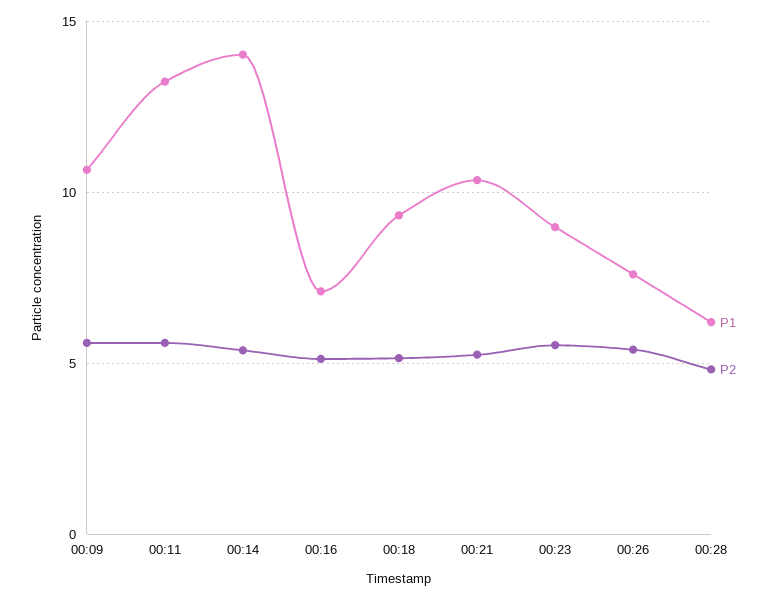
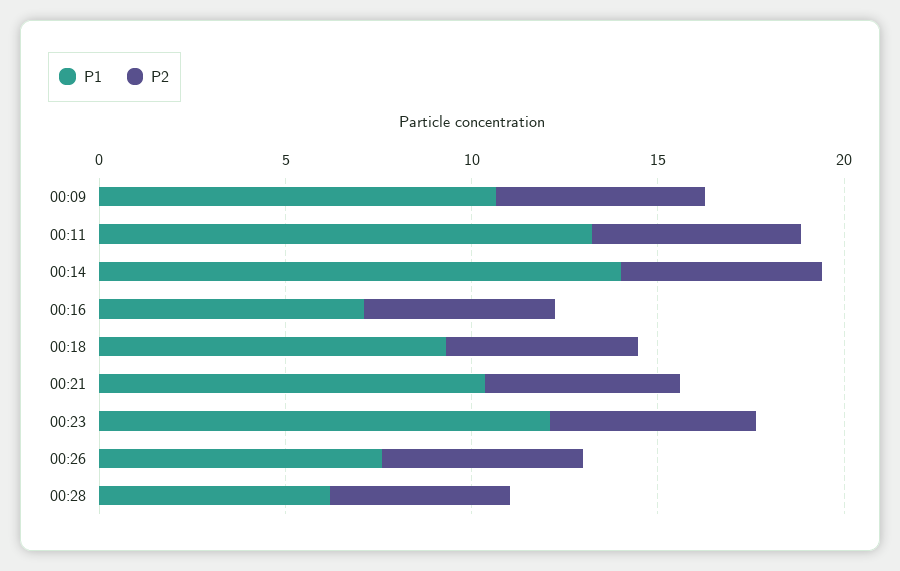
P1, 00:23: 9 -> 12

